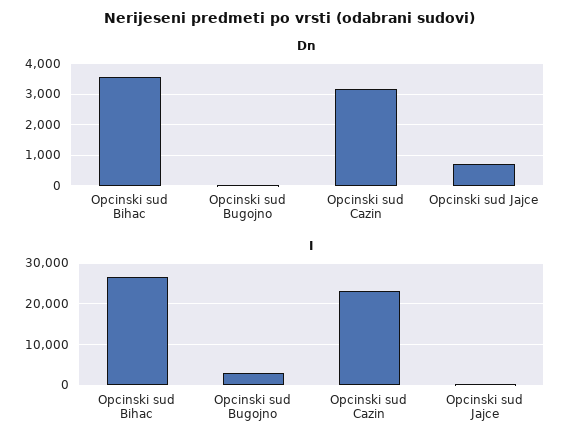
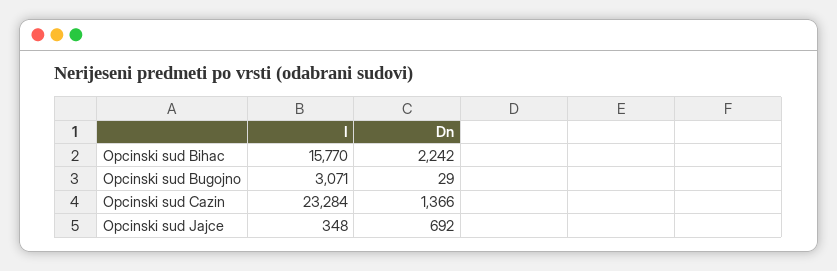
Dn, Opcinski sud Bihac: 3600 -> 2242
Dn, Opcinski sud Cazin: 3200 -> 1366
I, Opcinski sud Bihac: 26000 -> 15770

